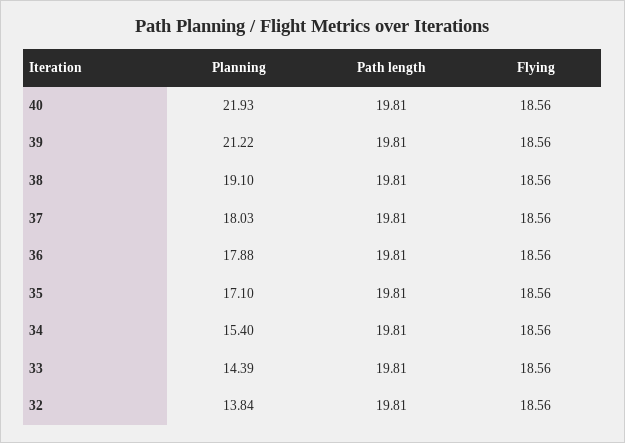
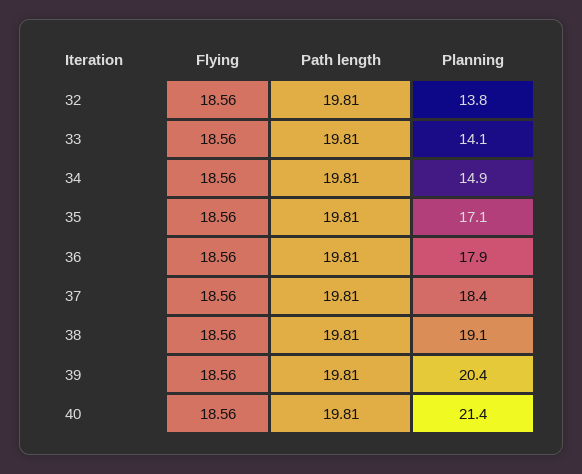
Planning, 40: 21.93 -> 21.4
Planning, 39: 21.22 -> 20.4
Planning, 37: 18.03 -> 18.4
Planning, 34: 15.4 -> 14.9
Planning, 33: 14.39 -> 14.1

